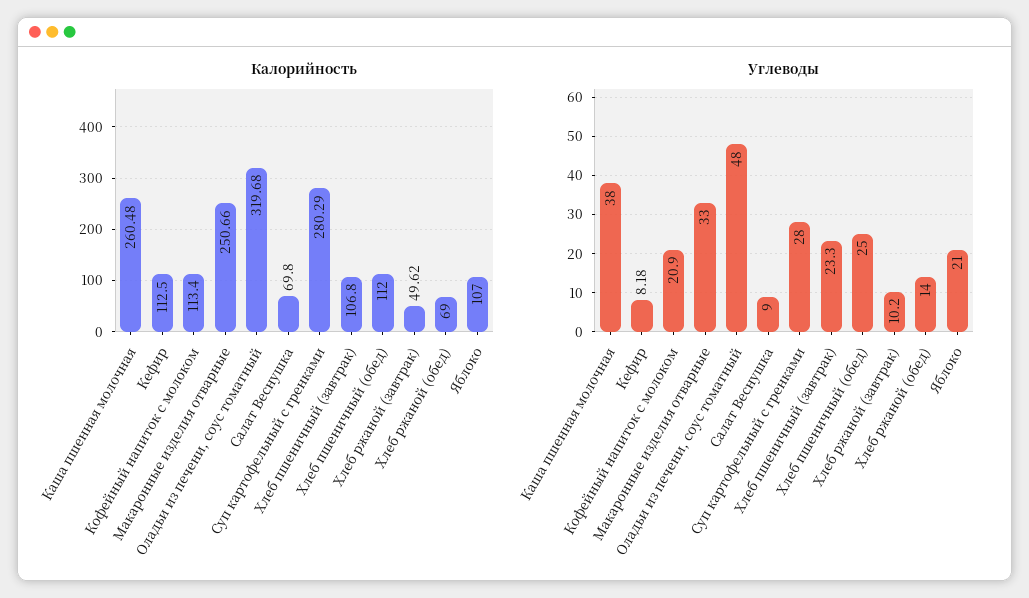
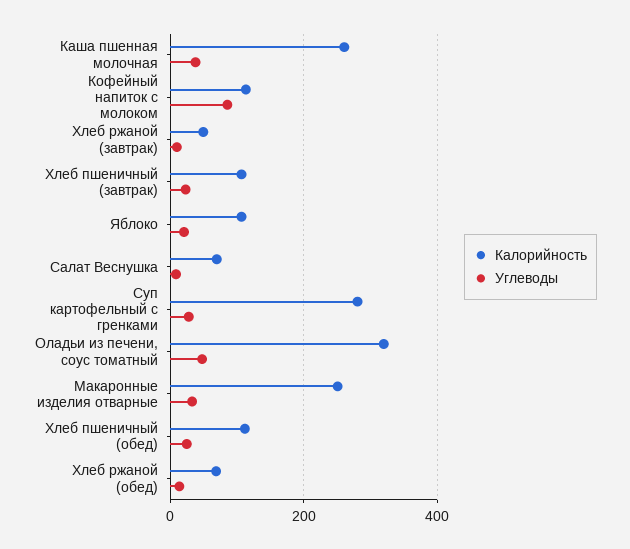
Калорийность, Кефир: 112.5 -> none
Углеводы, Кефир: 8.18 -> none
Углеводы, Кофейный напиток с молоком: 20.9 -> 80

